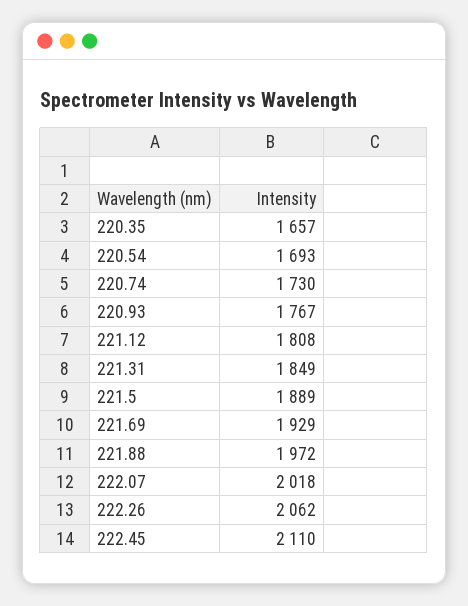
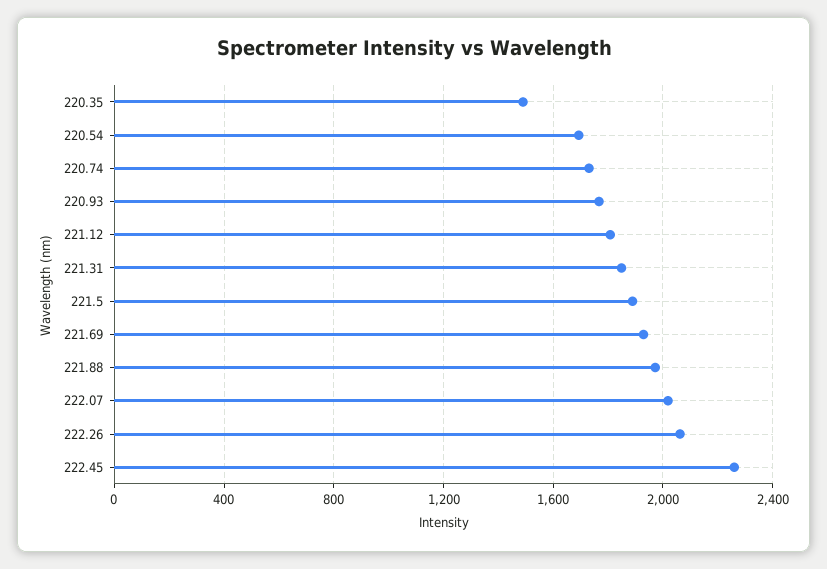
220.35: 1657 -> 1500
222.45: 2110 -> 2250

